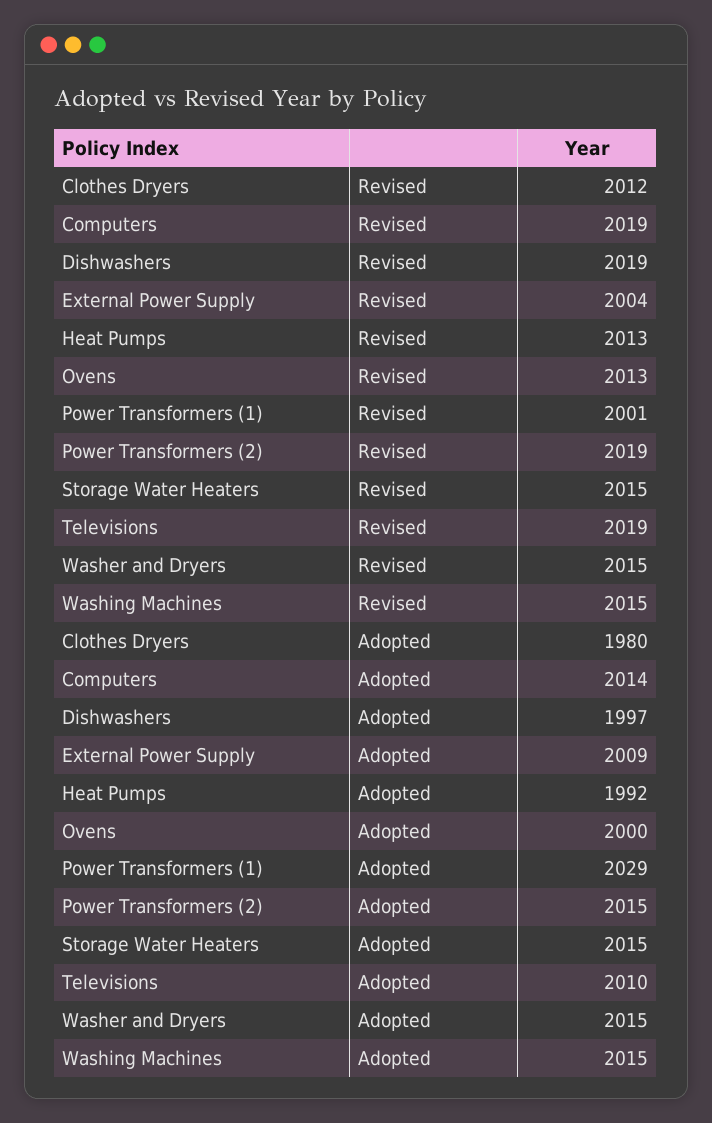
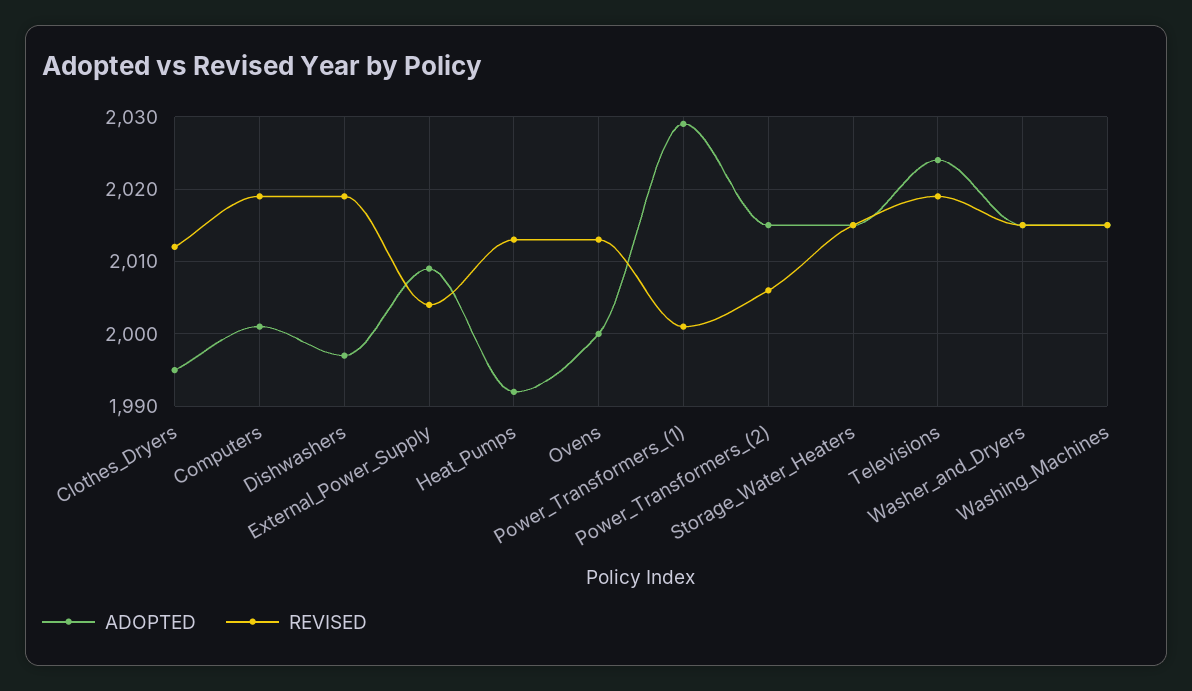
Revised, Power Transformers (2): 2019 -> 2006
Adopted, Clothes Dryers: 1980 -> 1995
Adopted, Computers: 2014 -> 2001
Adopted, Televisions: 2010 -> 2024

